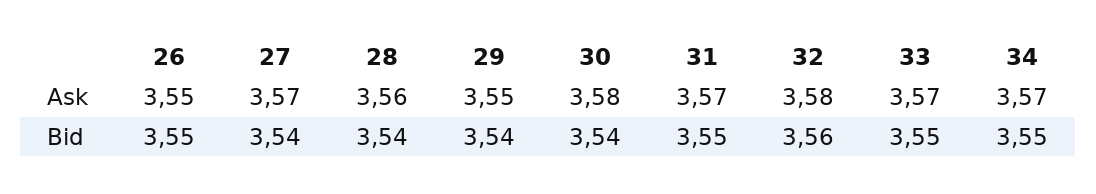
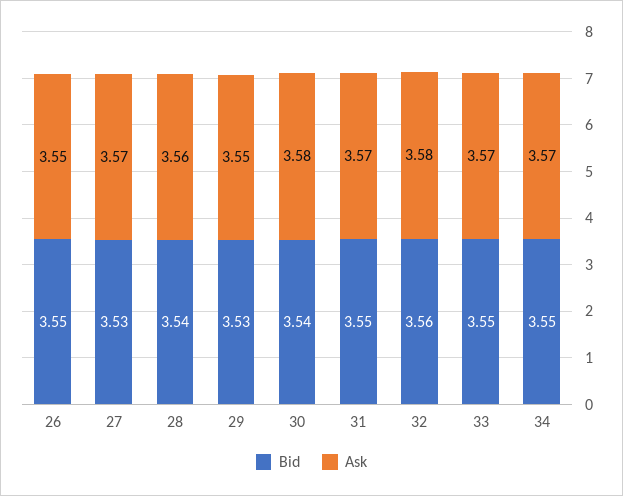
Bid, 27: 3.54 -> 3.53
Bid, 29: 3.54 -> 3.53

